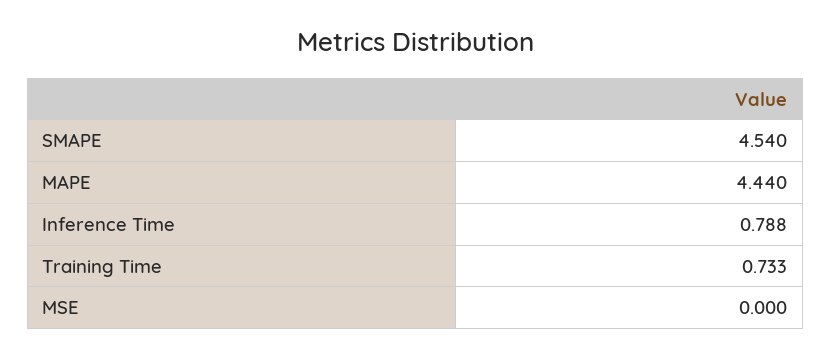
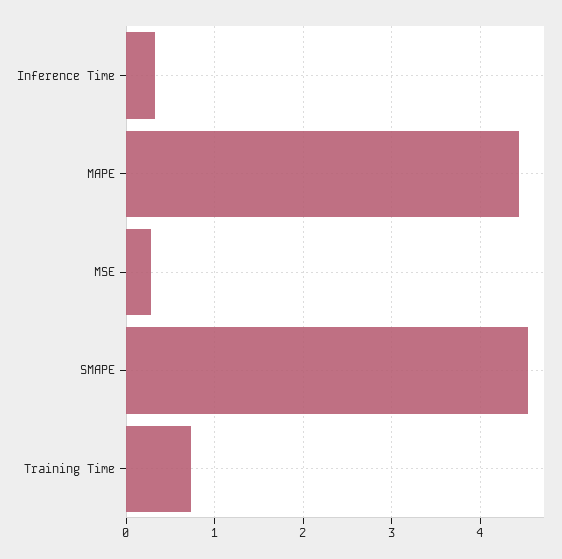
Inference Time: 0.788 -> 0.3
MSE: 0 -> 0.3

